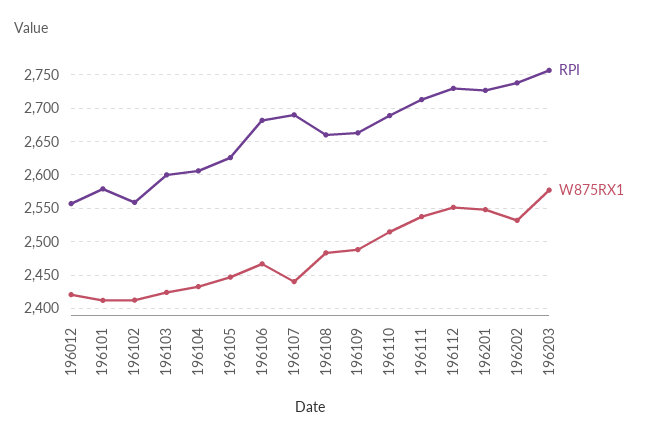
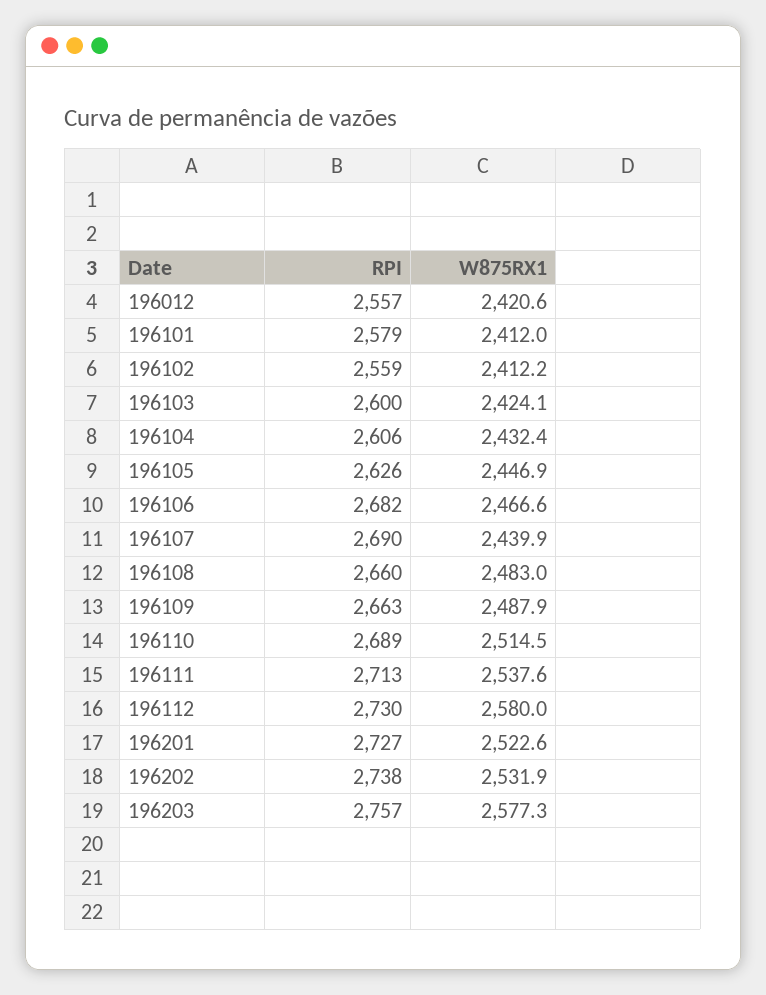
W875RX1, 196112: 2550 -> 2580
W875RX1, 196201: 2550 -> 2522.6

